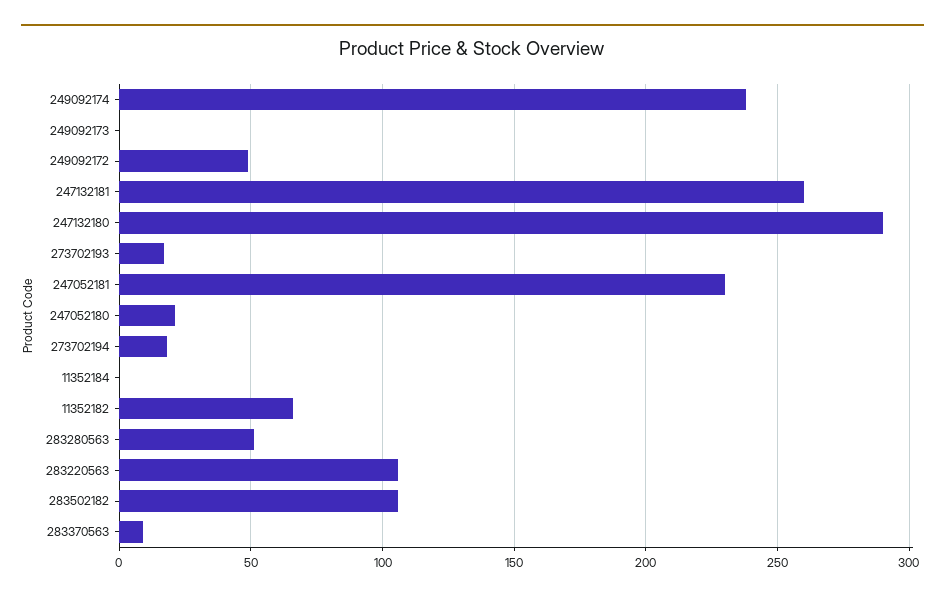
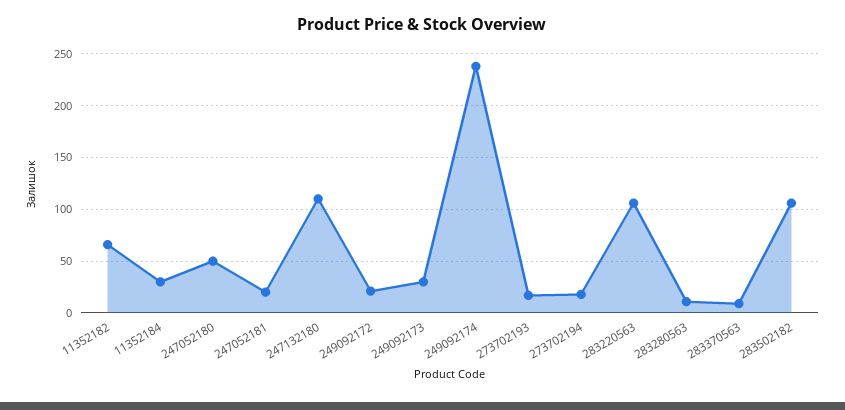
249092173: 0 -> 30
249092172: 50 -> 20
247132181: 260 -> none
247132180: 290 -> 110
247052181: 230 -> 20
247052180: 20 -> 50
11352184: 0 -> 30
283280563: 50 -> 10

